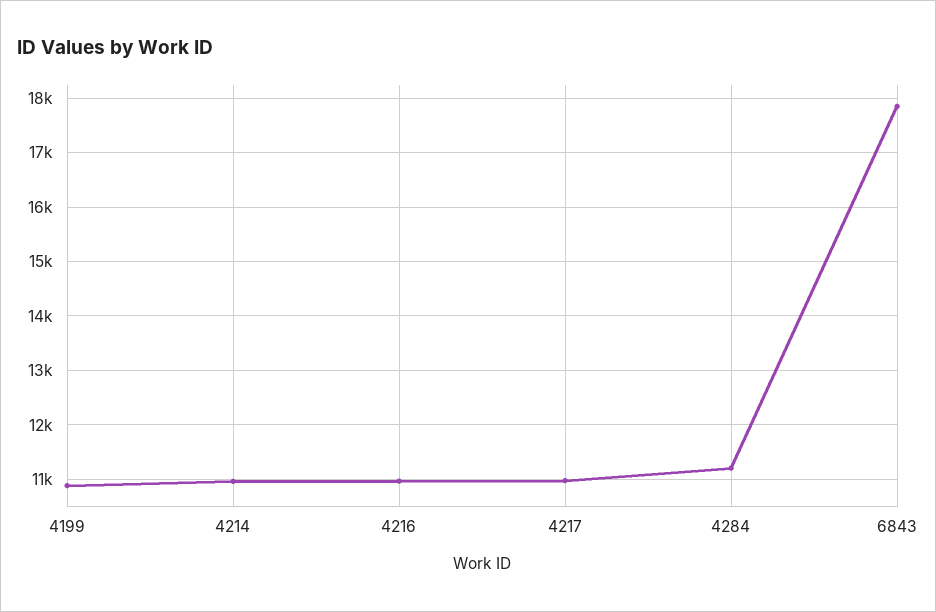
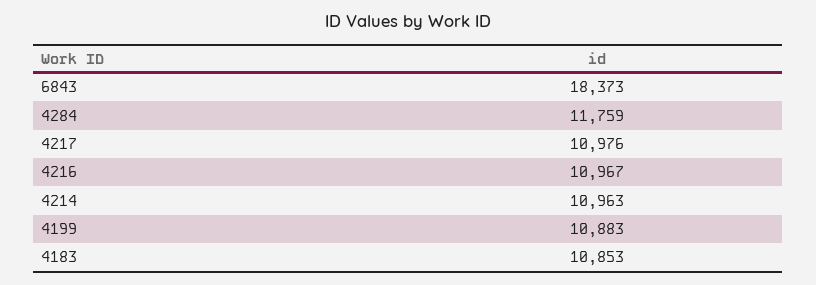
4284: 11200 -> 11759
6843: 17800 -> 18373
4183: none -> 10853

